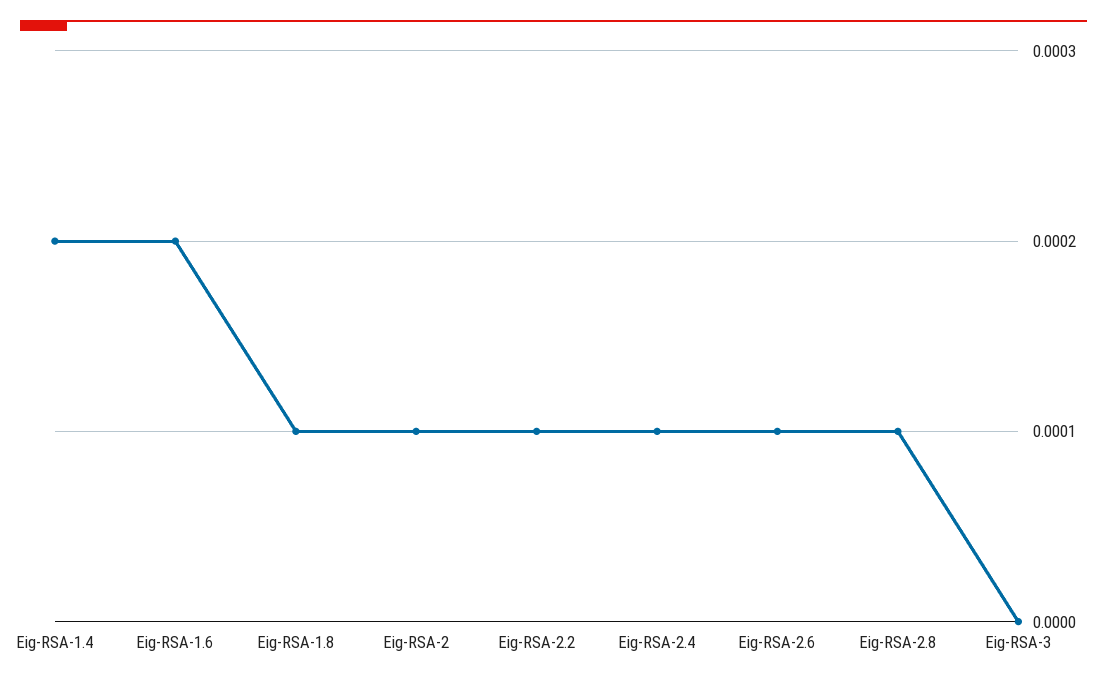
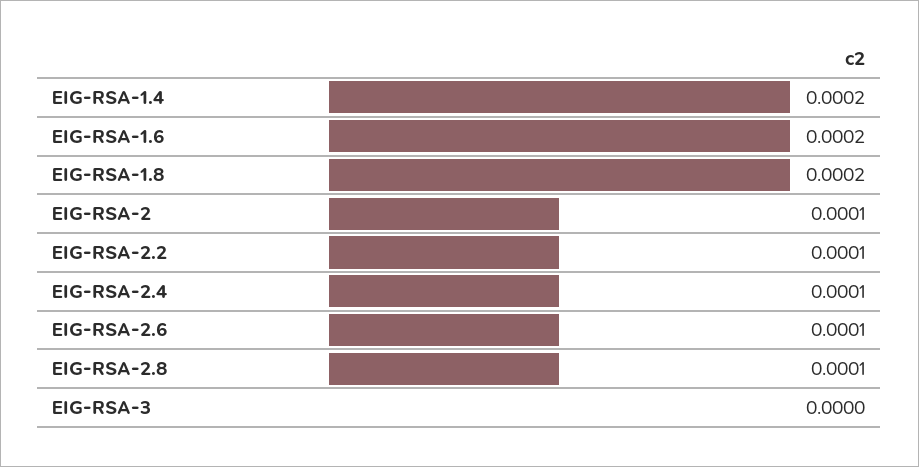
Eig-RSA-1.8: 0.0001 -> 0.0002

